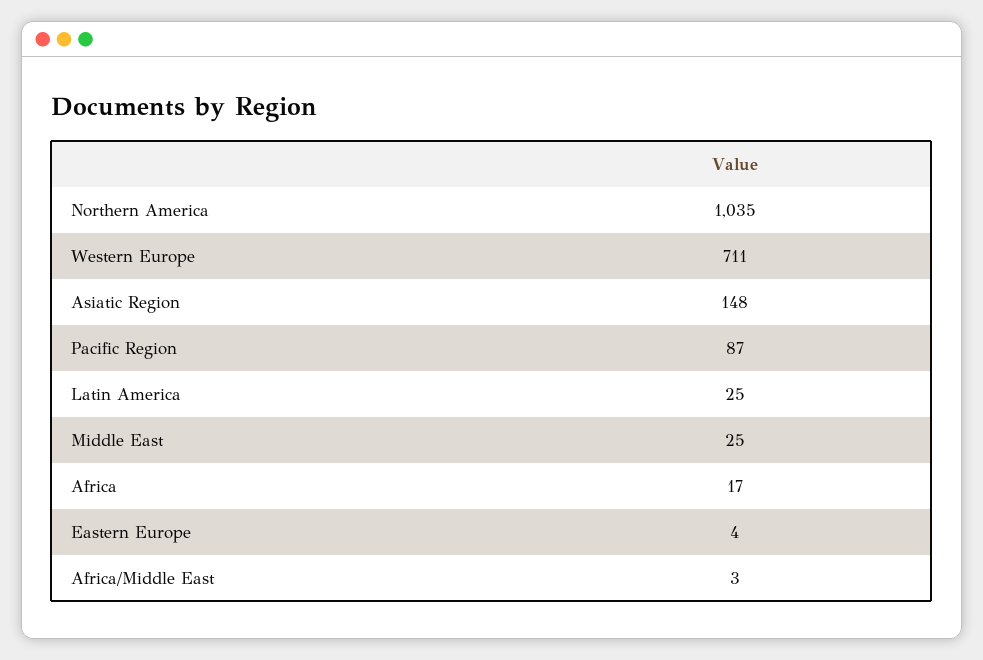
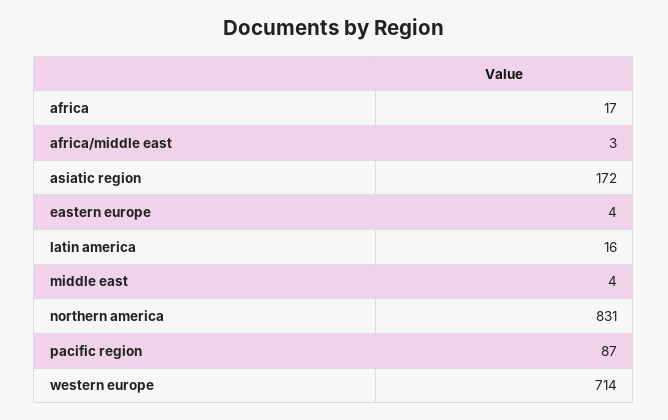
Northern America: 1035 -> 831
Western Europe: 711 -> 714
Asiatic Region: 148 -> 172
Latin America: 25 -> 16
Middle East: 25 -> 4

